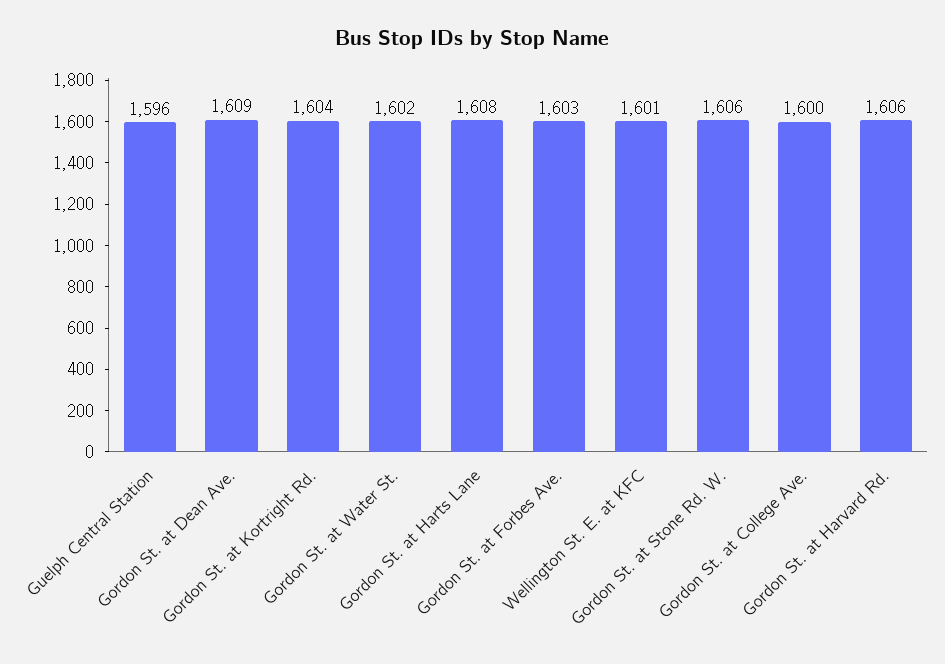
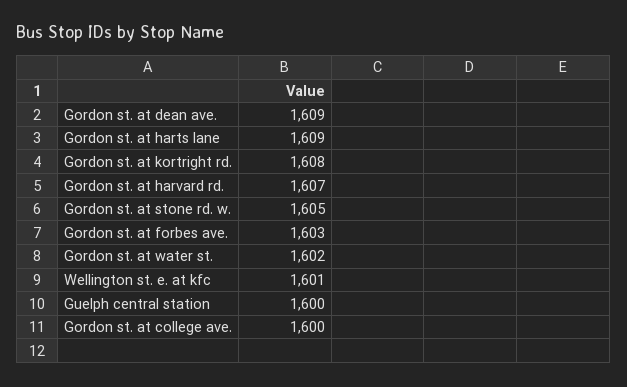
Guelph Central Station: 1596 -> 1600
Gordon St. at Kortright Rd.: 1604 -> 1608
Gordon St. at Harts Lane: 1608 -> 1609
Gordon St. at Stone Rd. W.: 1606 -> 1605
Gordon St. at Harvard Rd.: 1606 -> 1607

